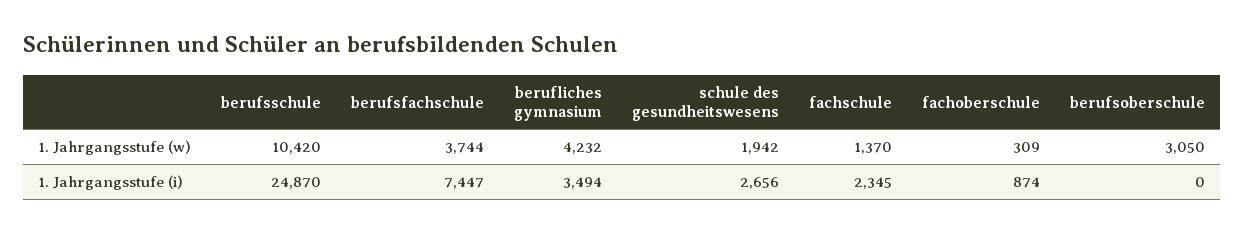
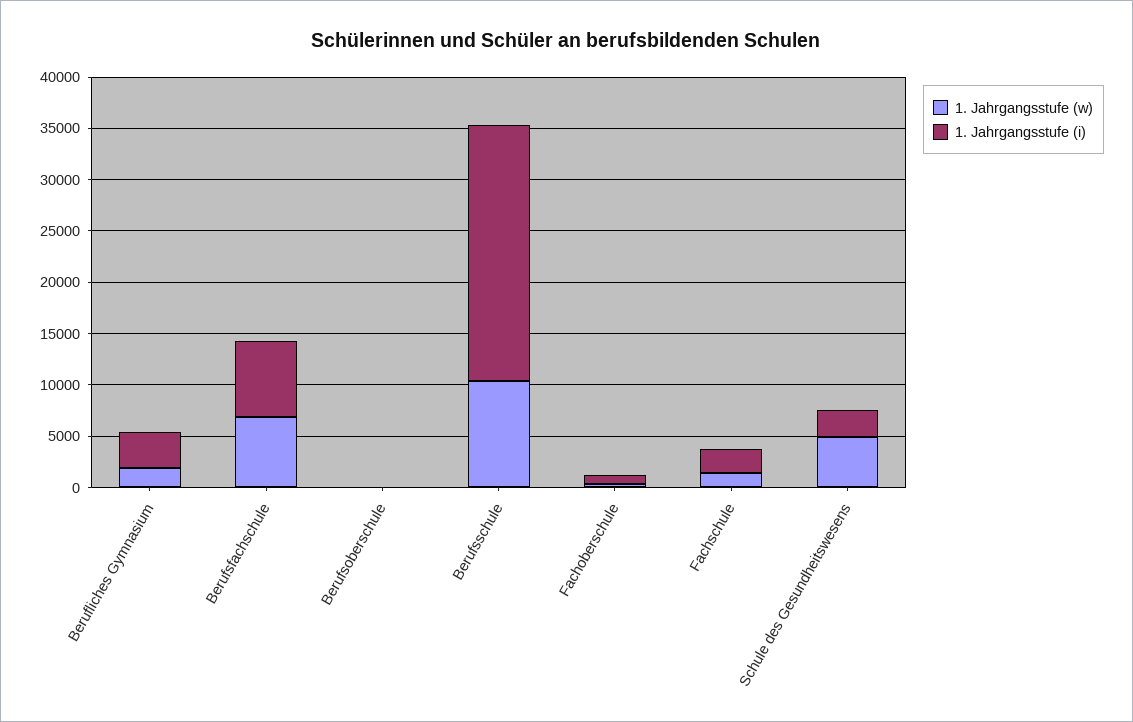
1. Jahrgangsstufe (w), berufsfachschule: 3744 -> 7000
1. Jahrgangsstufe (w), berufliches gymnasium: 4232 -> 2000
1. Jahrgangsstufe (w), schule des gesundheitswesens: 1942 -> 5000
1. Jahrgangsstufe (w), berufsoberschule: 3050 -> 0

